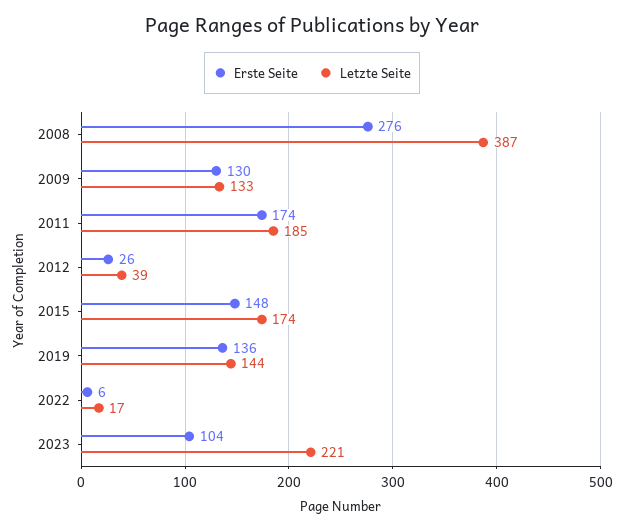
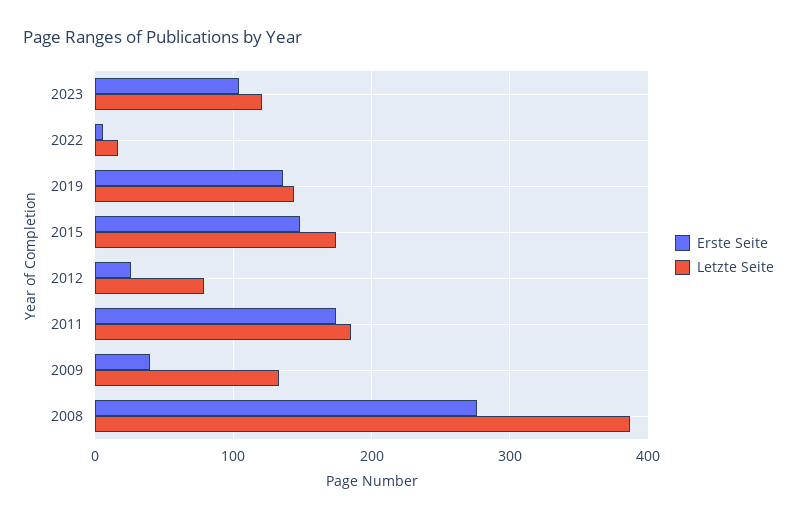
Erste Seite, 2009: 130 -> 40
Letzte Seite, 2012: 39 -> 80
Letzte Seite, 2023: 221 -> 120

